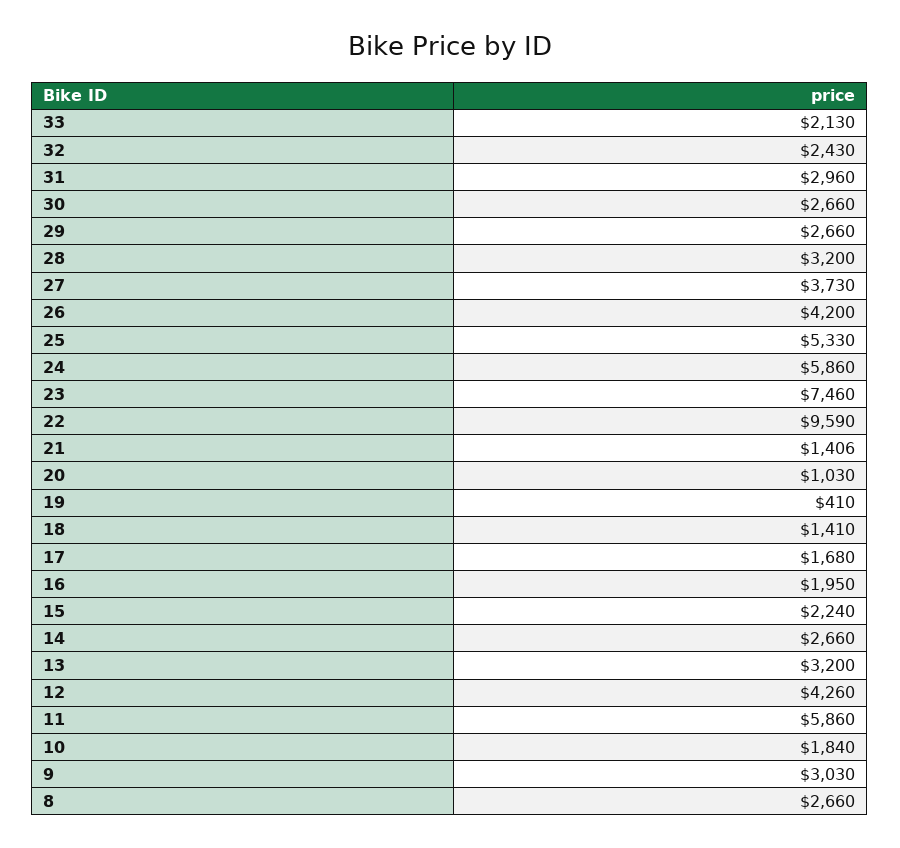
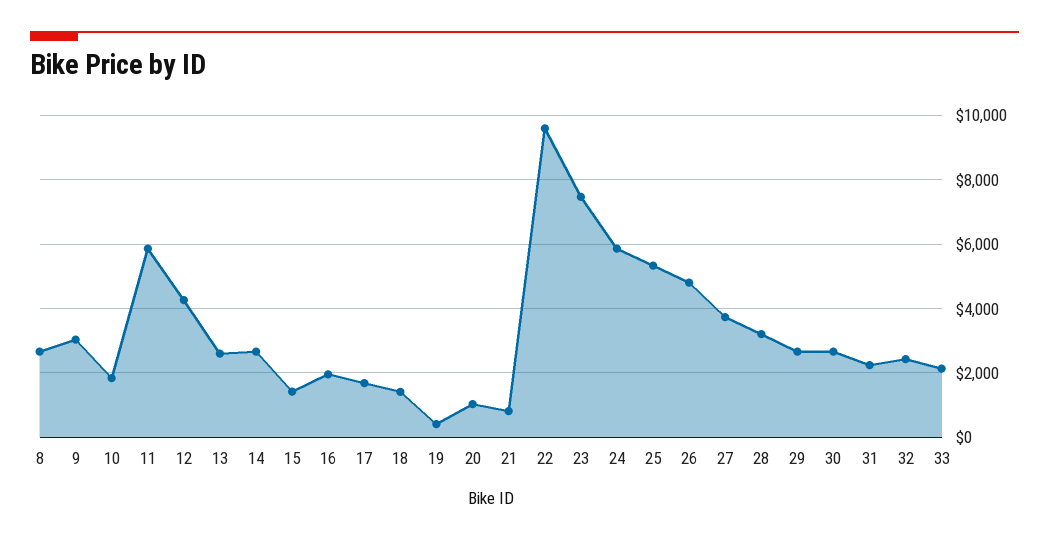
31: 2960 -> 2200
26: 4200 -> 4800
21: 1406 -> 800
15: 2240 -> 1400
13: 3200 -> 2600

